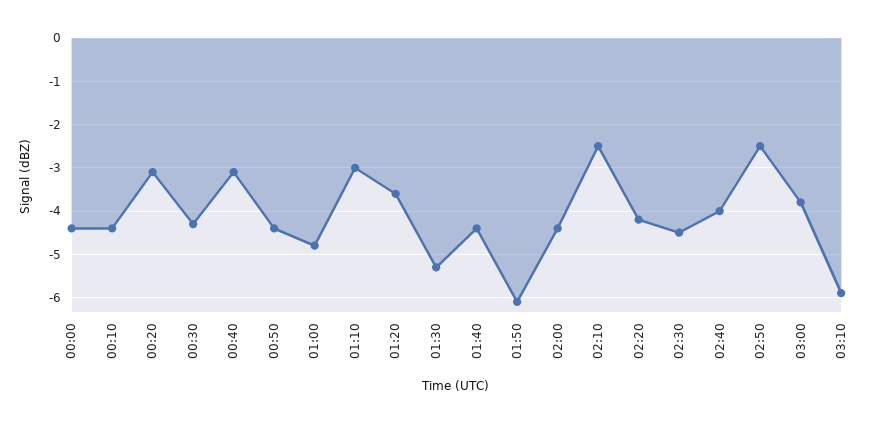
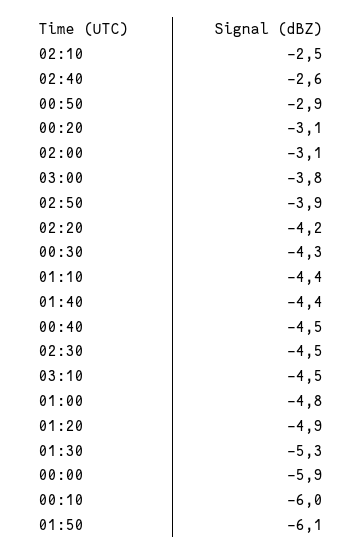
00:00: -4.5 -> -5.9
00:10: -4.5 -> -6
00:40: -3 -> -4.5
00:50: -4.5 -> -2.9
01:10: -3 -> -4.4
01:20: -3.5 -> -4.9
02:00: -4.5 -> -3.1
02:40: -4 -> -2.6
02:50: -2.5 -> -3.9
03:10: -6 -> -4.5

